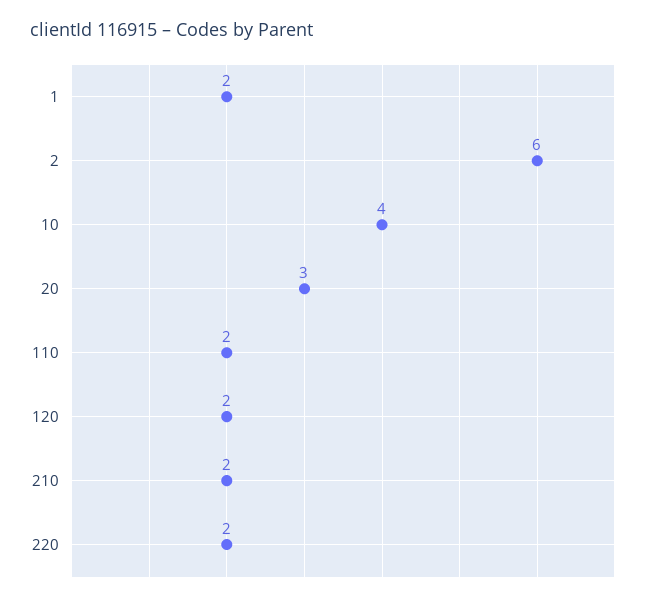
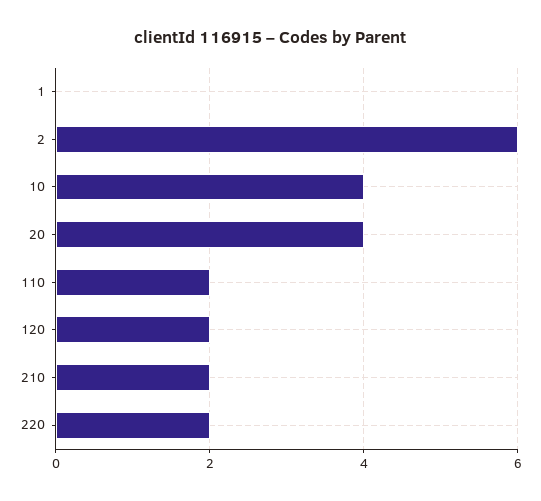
1: 2 -> 0
20: 3 -> 4

